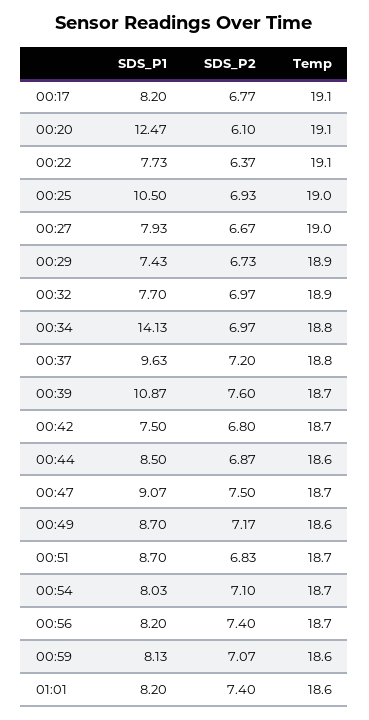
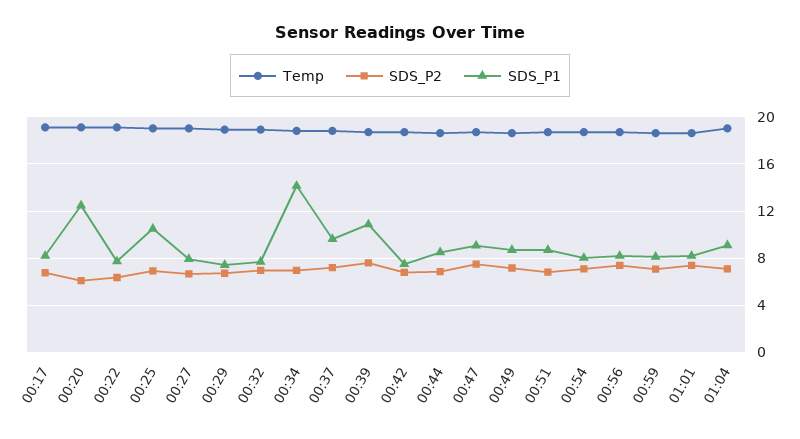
Temp, 01:04: none -> 19
SDS_P2, 01:04: none -> 7
SDS_P1, 01:04: none -> 9

